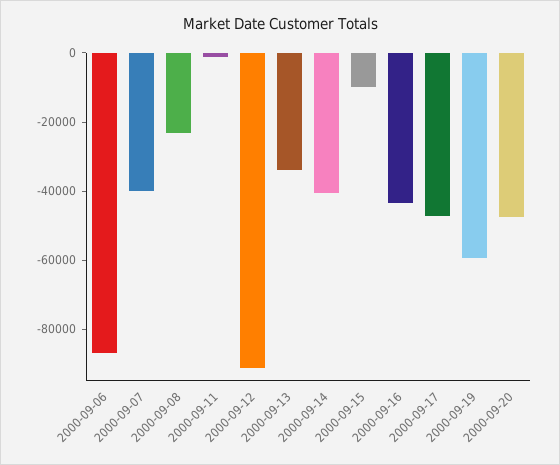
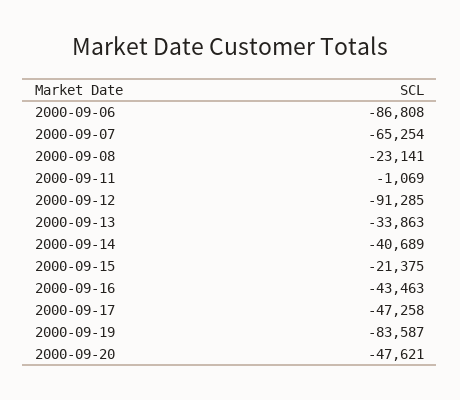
2000-09-07: -40000 -> -65254
2000-09-15: -10000 -> -21375
2000-09-19: -60000 -> -83587

